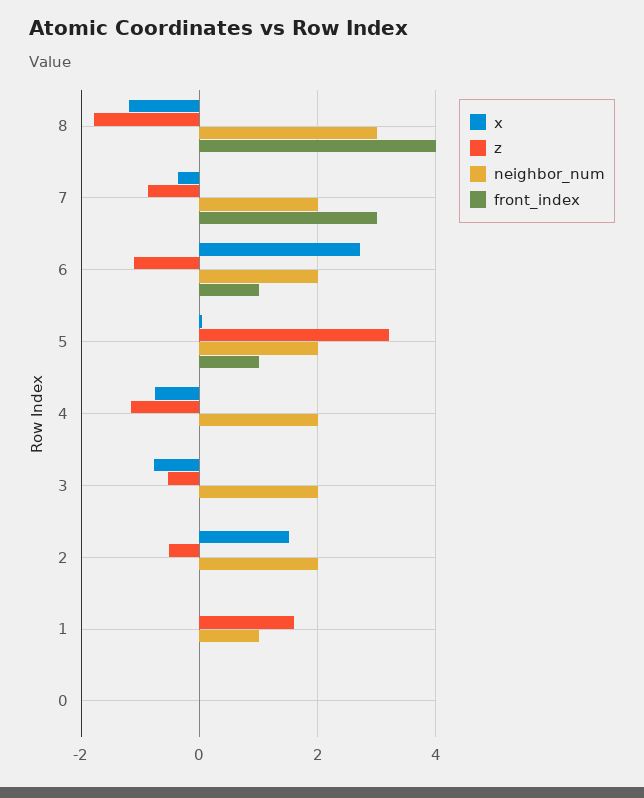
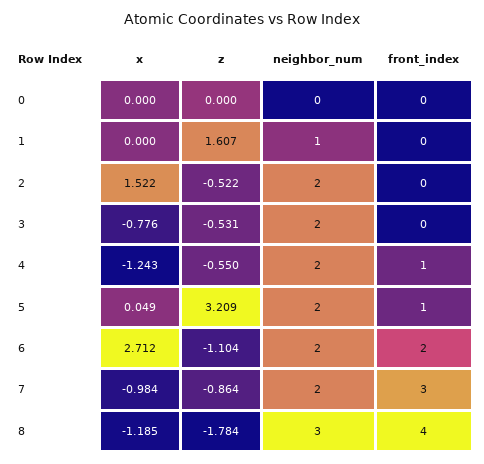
x, 7: -0.4 -> -0.984
front_index, 6: 1 -> 2
x, 4: -0.8 -> -1.243
z, 4: -1.2 -> -0.55
front_index, 4: 0 -> 1

